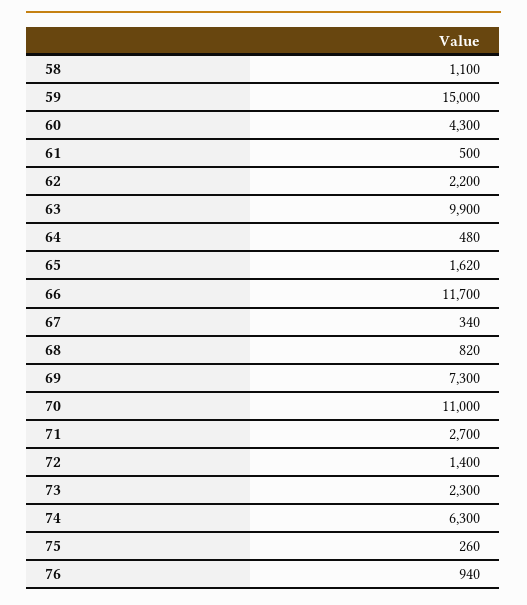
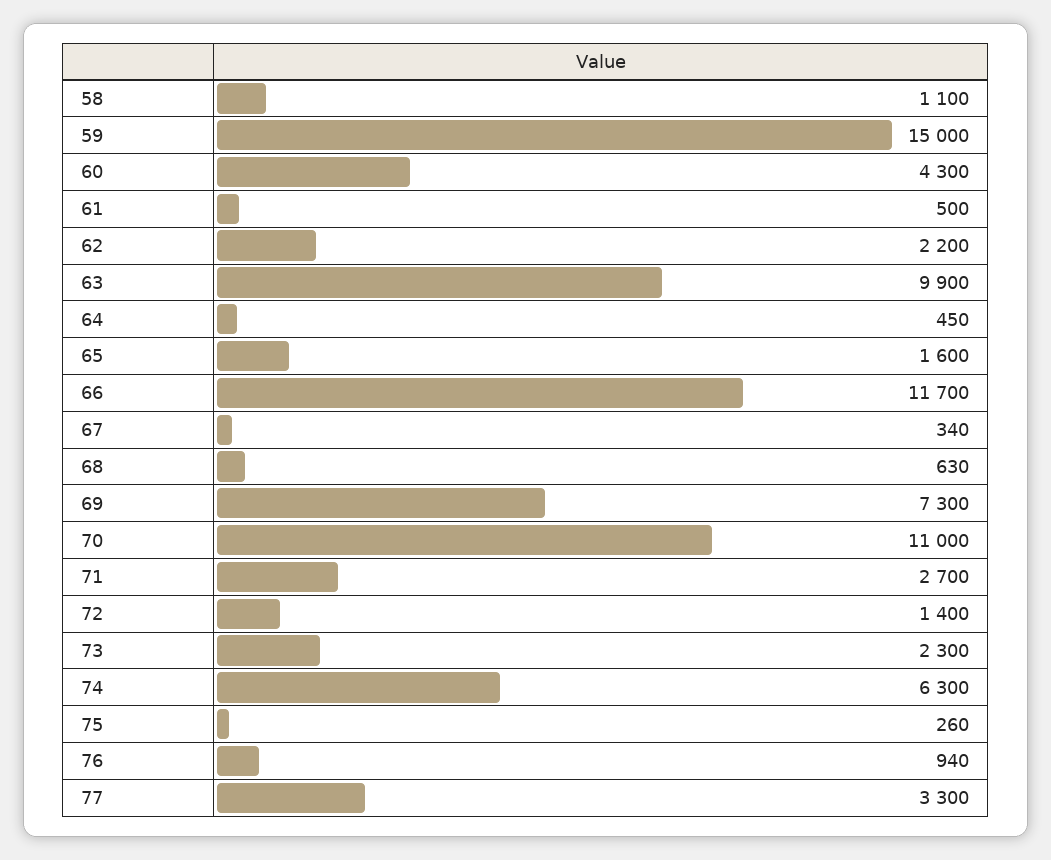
64: 480 -> 450
65: 1620 -> 1600
68: 820 -> 630
77: none -> 3300

